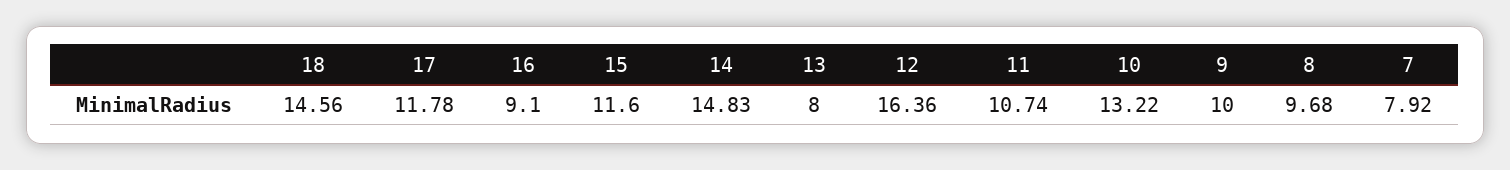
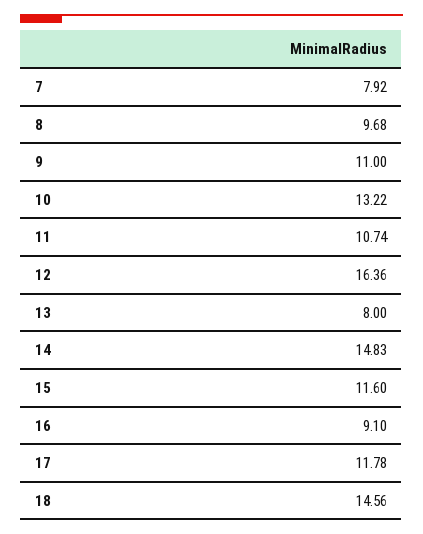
9: 10 -> 11

